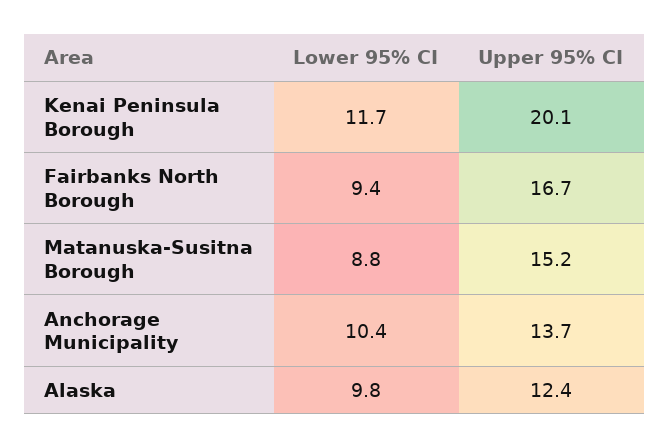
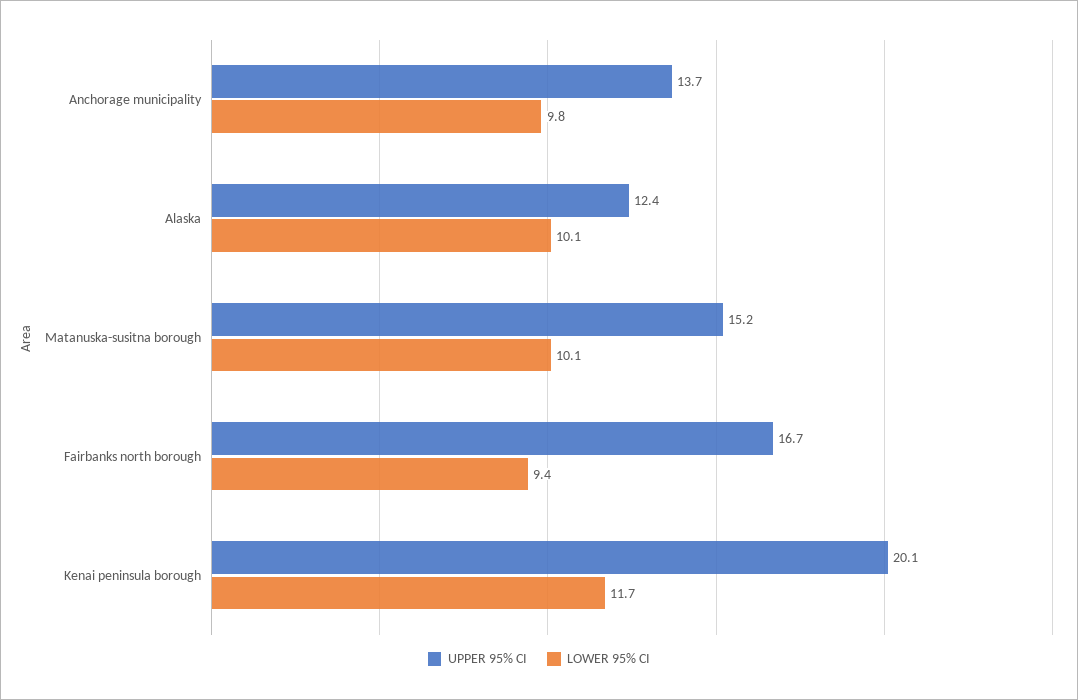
Lower 95% CI, Matanuska-Susitna Borough: 8.8 -> 10.1
Lower 95% CI, Anchorage Municipality: 10.4 -> 9.8
Lower 95% CI, Alaska: 9.8 -> 10.1

